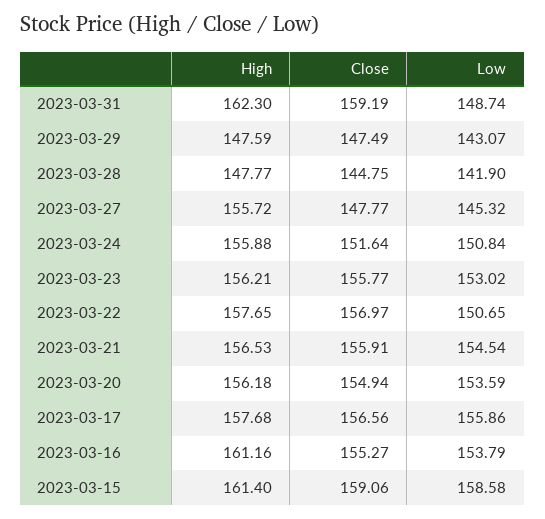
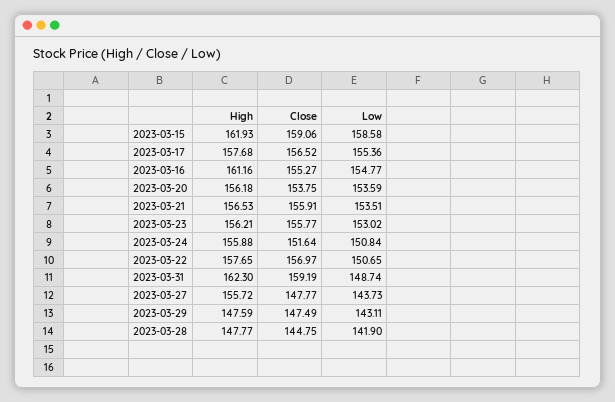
Low, 2023-03-29: 143.07 -> 143.11
Low, 2023-03-27: 145.32 -> 143.73
Low, 2023-03-21: 154.54 -> 153.51
Close, 2023-03-20: 154.94 -> 153.75
Close, 2023-03-17: 156.56 -> 156.52
Low, 2023-03-17: 155.86 -> 155.36
Low, 2023-03-16: 153.79 -> 154.77
High, 2023-03-15: 161.4 -> 161.93

